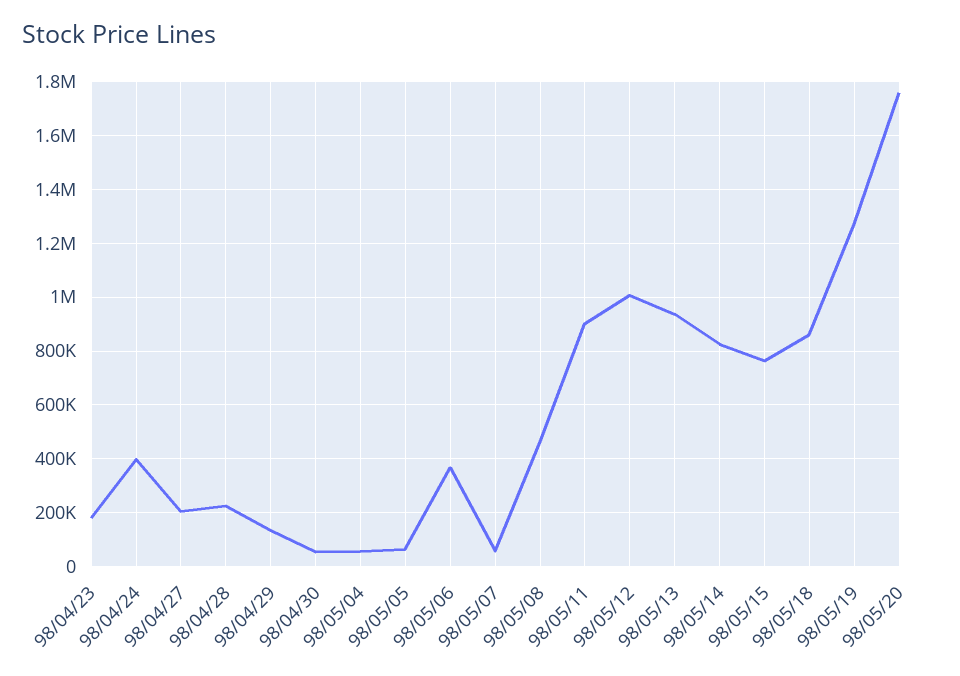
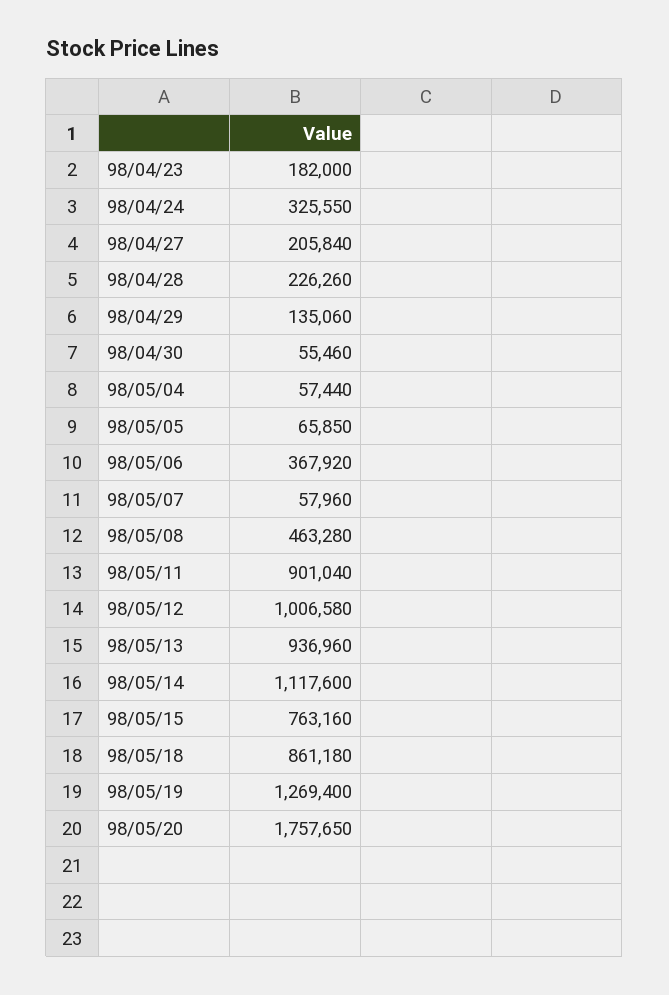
98/04/24: 400000 -> 325550
98/05/14: 825000 -> 1117600

